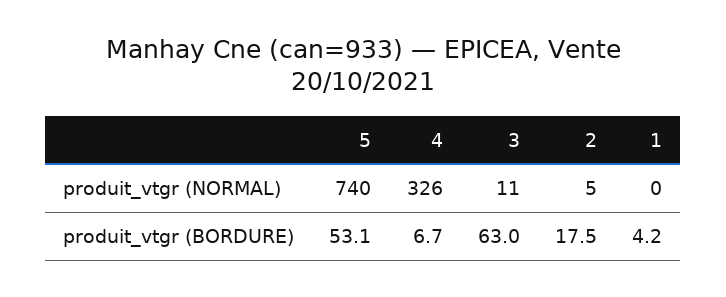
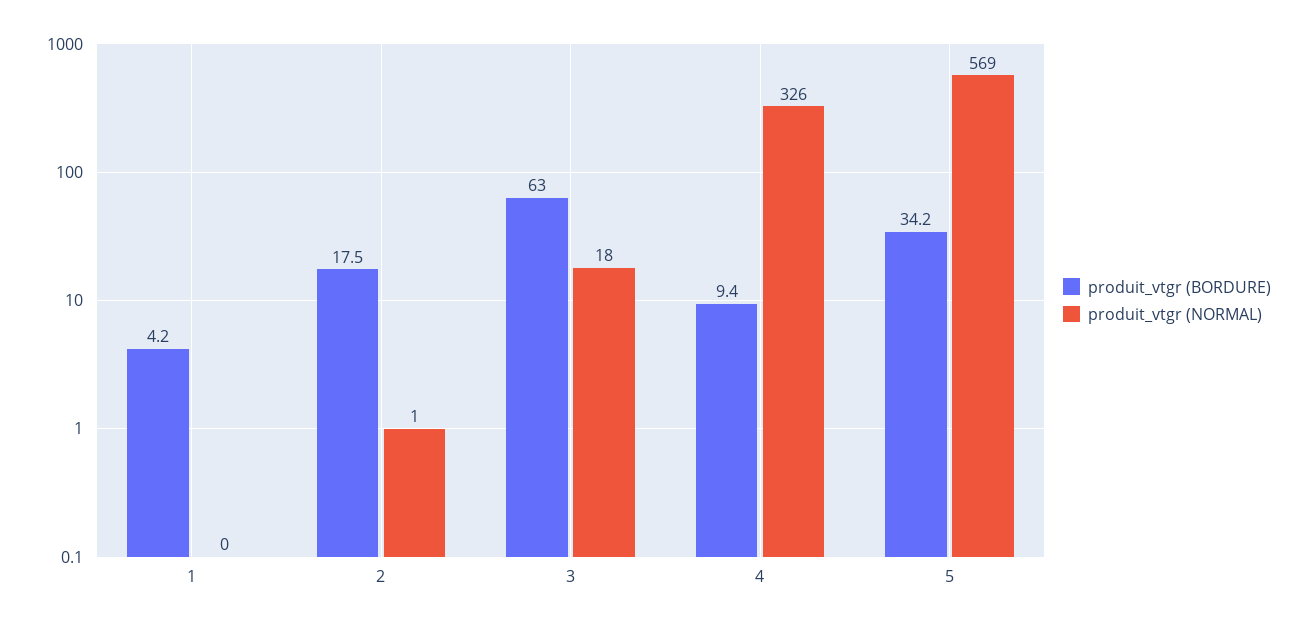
produit_vtgr (NORMAL), 5: 740 -> 569
produit_vtgr (NORMAL), 3: 11 -> 18
produit_vtgr (NORMAL), 2: 5 -> 1
produit_vtgr (BORDURE), 5: 53.1 -> 34.2
produit_vtgr (BORDURE), 4: 6.7 -> 9.4

